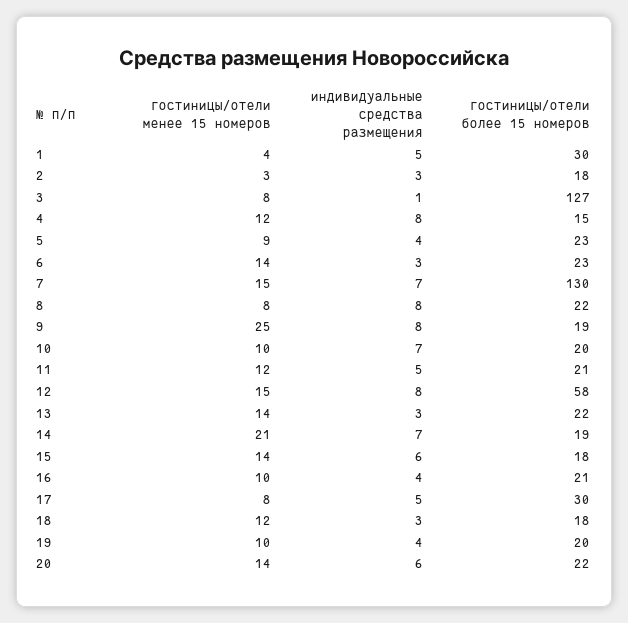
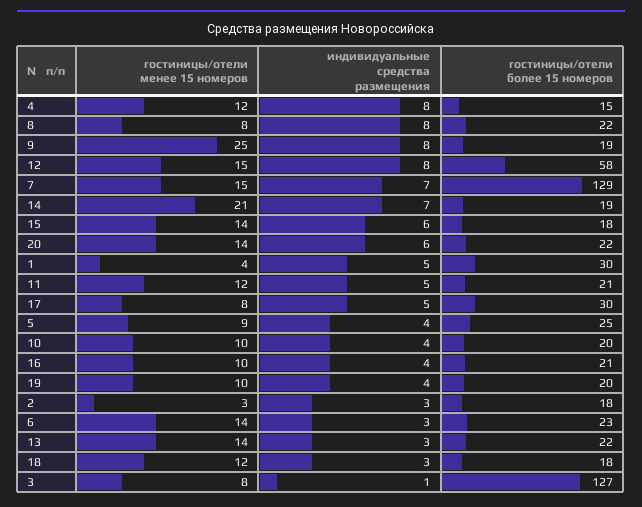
гостиницы/отели более 15 номеров, 5: 23 -> 25
гостиницы/отели более 15 номеров, 7: 130 -> 129
индивидуальные средства размещения, 10: 7 -> 4

